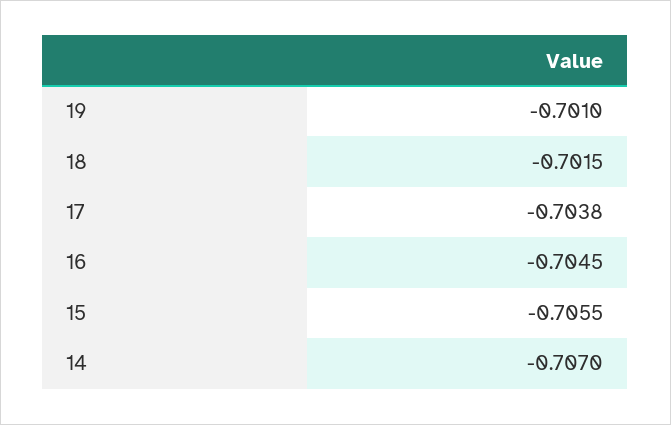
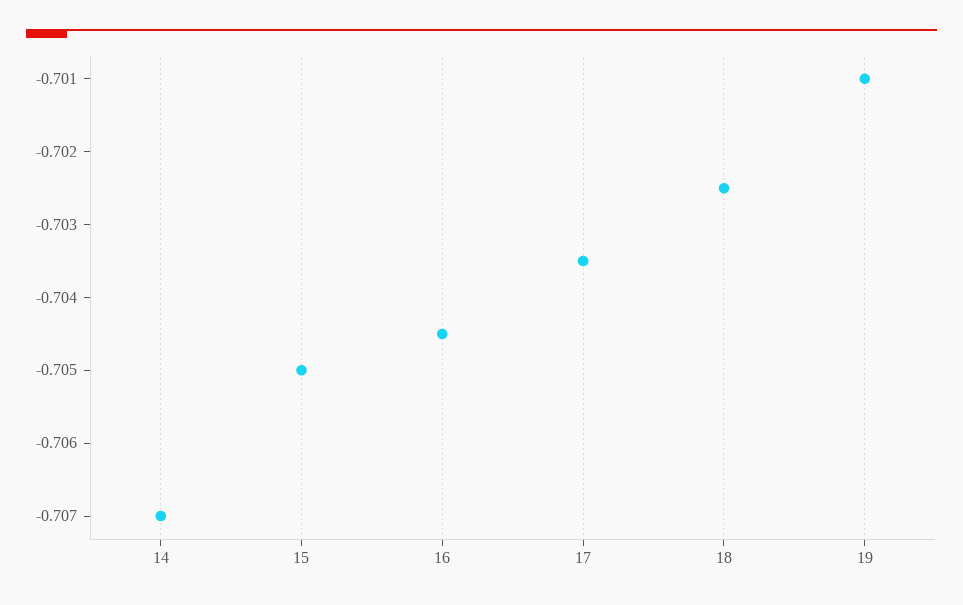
18: -0.7015 -> -0.7025
17: -0.7038 -> -0.7035
15: -0.7055 -> -0.705

